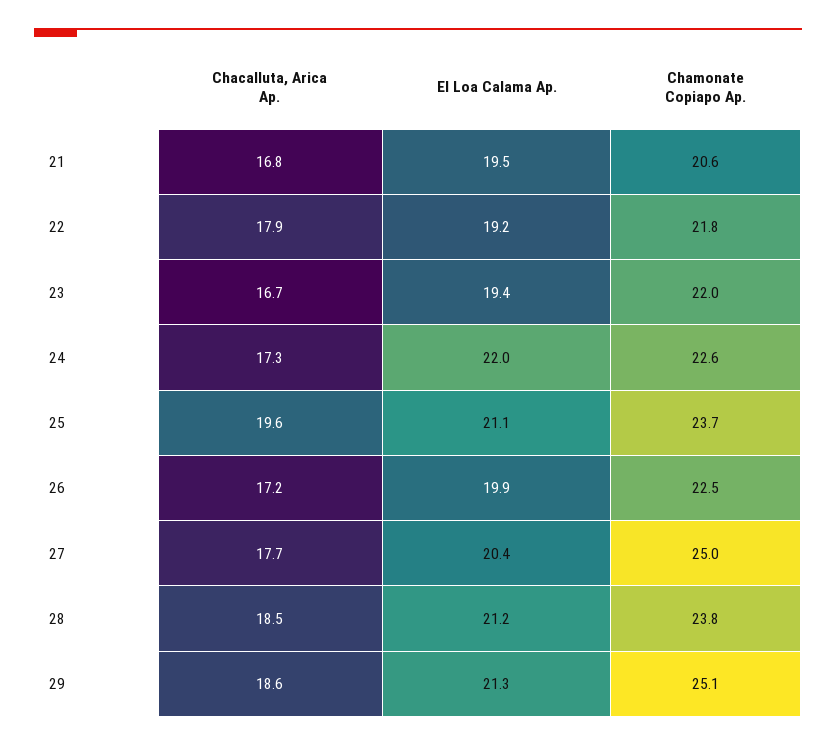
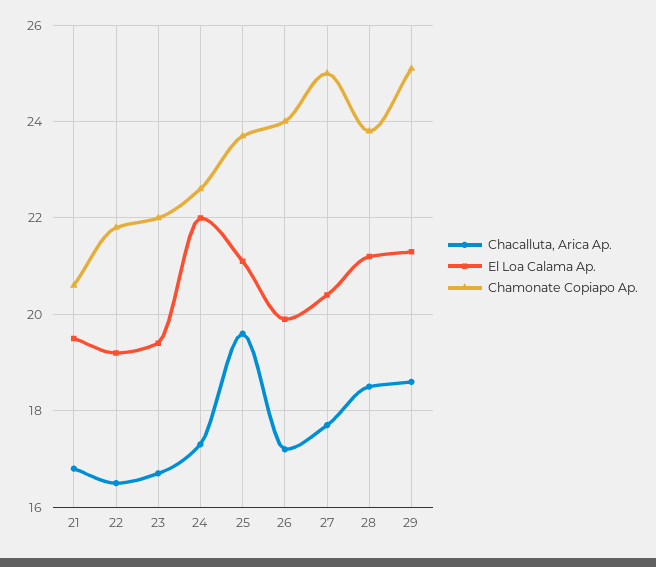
Chacalluta, Arica Ap., 22: 17.9 -> 16.5
Chamonate Copiapo Ap., 26: 22.5 -> 24

